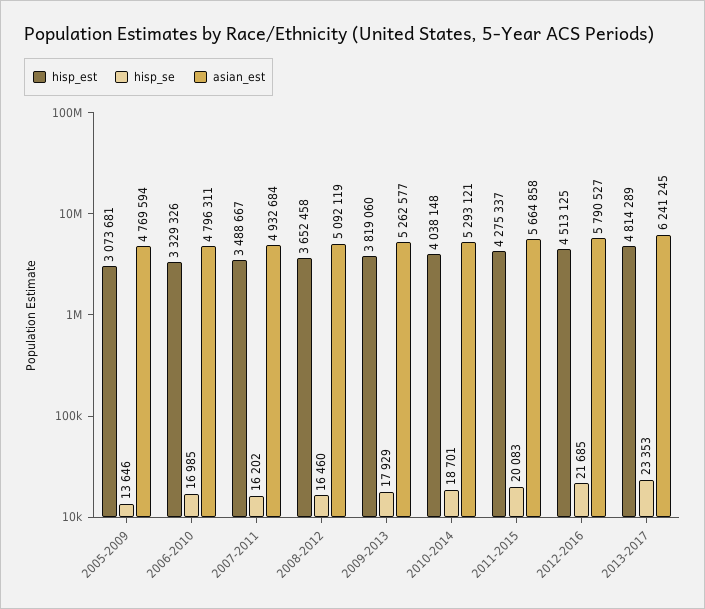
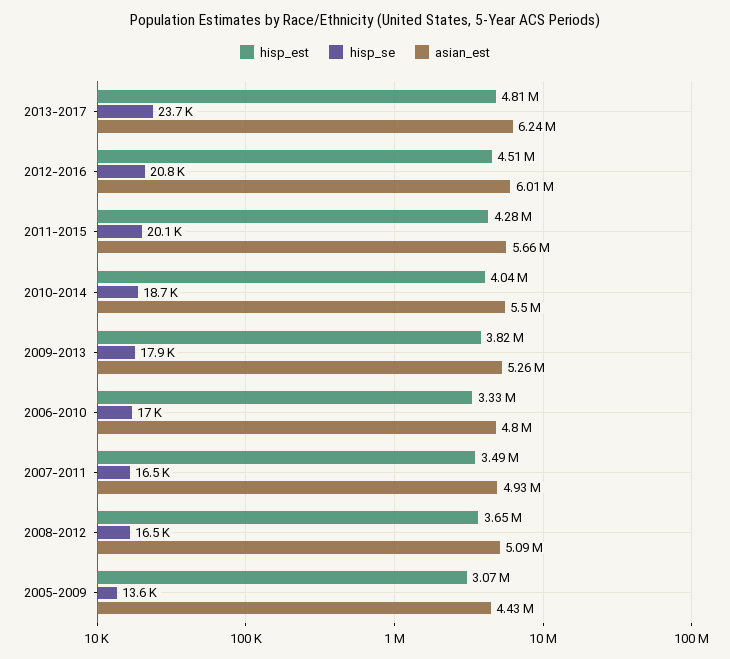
asian_est, 2005-2009: 4769594 -> 4430000
hisp_se, 2007-2011: 16202 -> 16500
asian_est, 2010-2014: 5293121 -> 5500000
hisp_se, 2012-2016: 21685 -> 20800
asian_est, 2012-2016: 5790527 -> 6010000
hisp_se, 2013-2017: 23353 -> 23700

